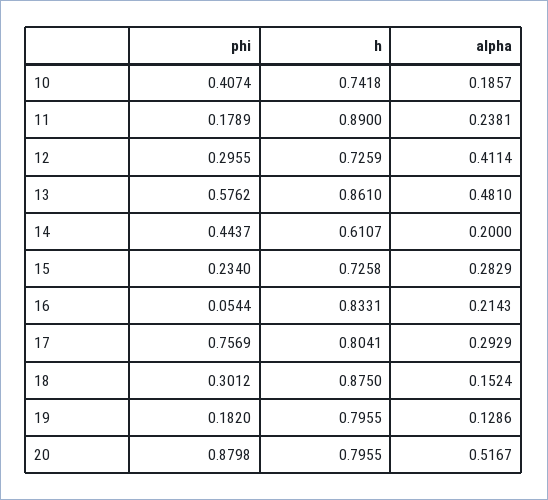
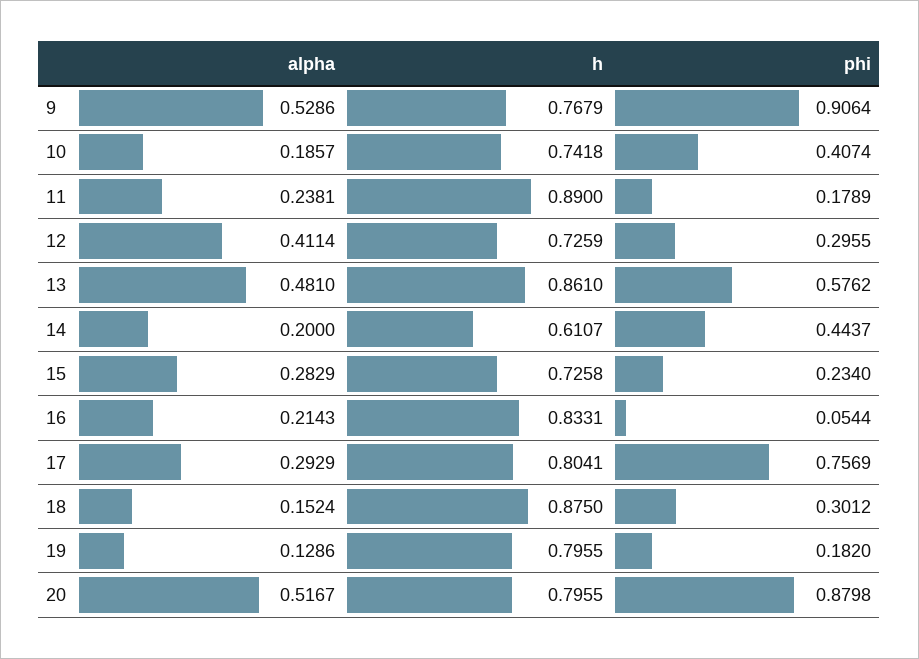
alpha, 9: none -> 0.5286
h, 9: none -> 0.7679
phi, 9: none -> 0.9064

